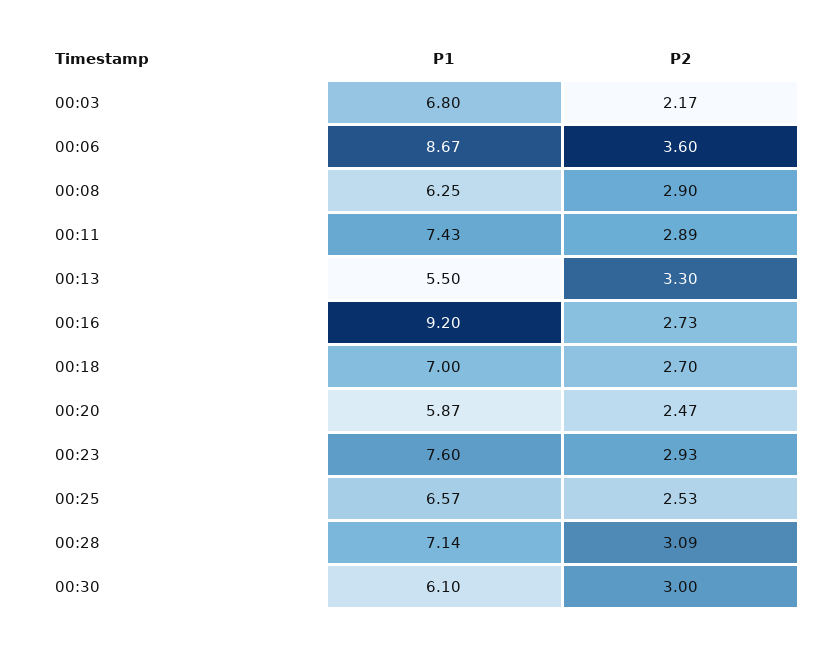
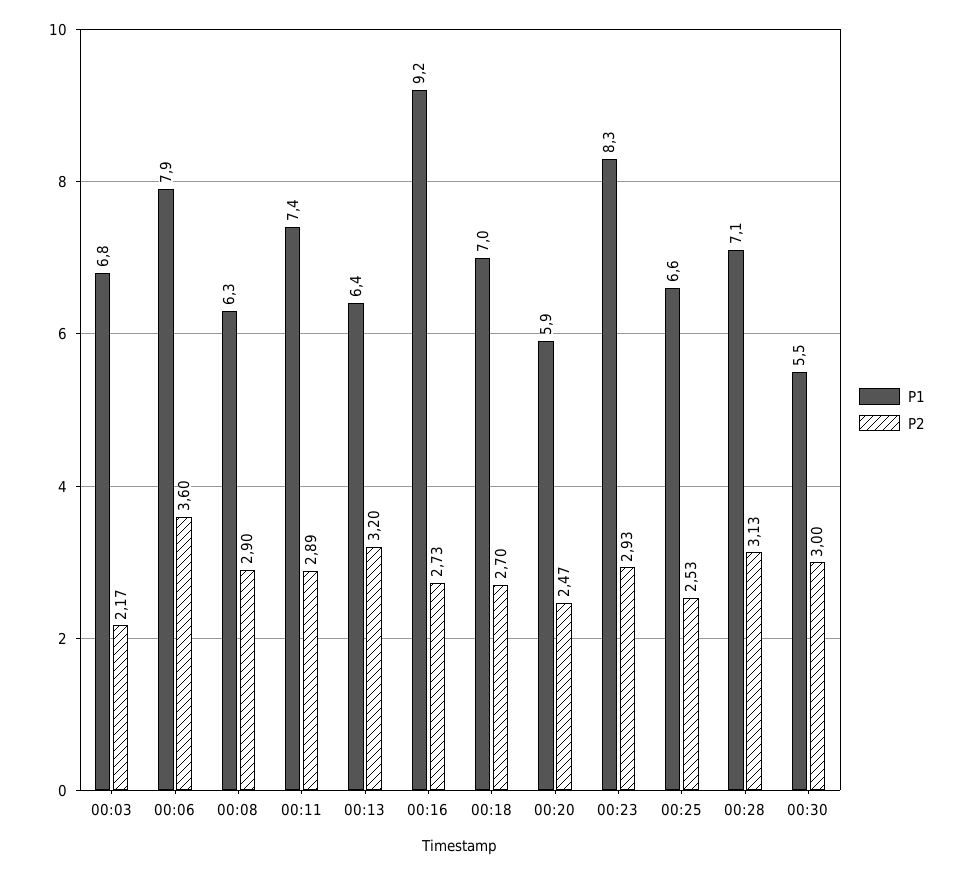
P1, 00:06: 8.67 -> 7.9
P1, 00:13: 5.5 -> 6.4
P2, 00:13: 3.3 -> 3.2
P1, 00:23: 7.6 -> 8.3
P2, 00:28: 3.09 -> 3.13
P1, 00:30: 6.1 -> 5.5

